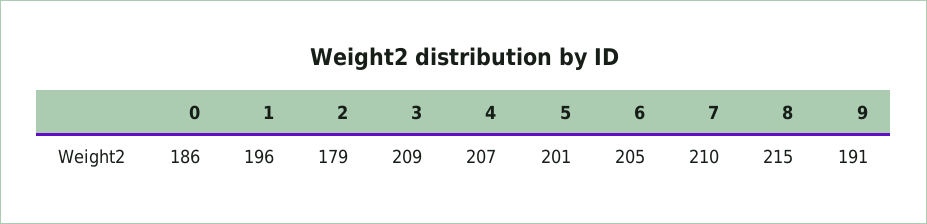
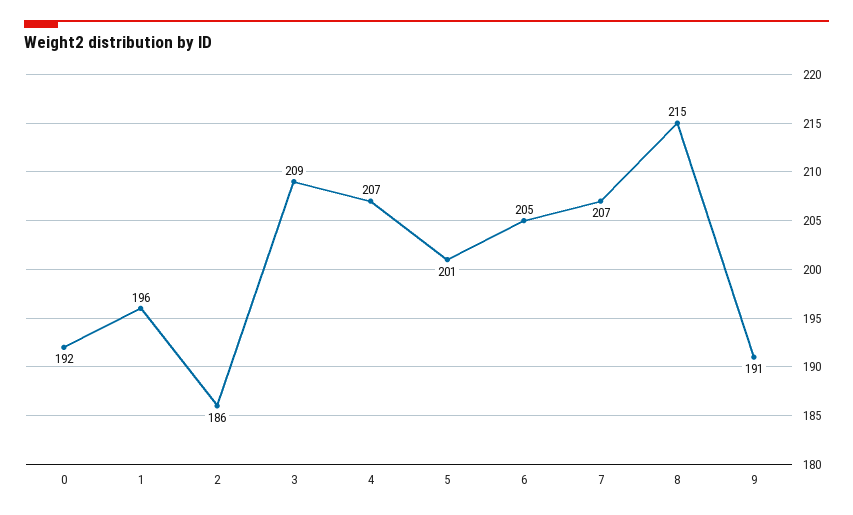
0: 186 -> 192
2: 179 -> 186
7: 210 -> 207

